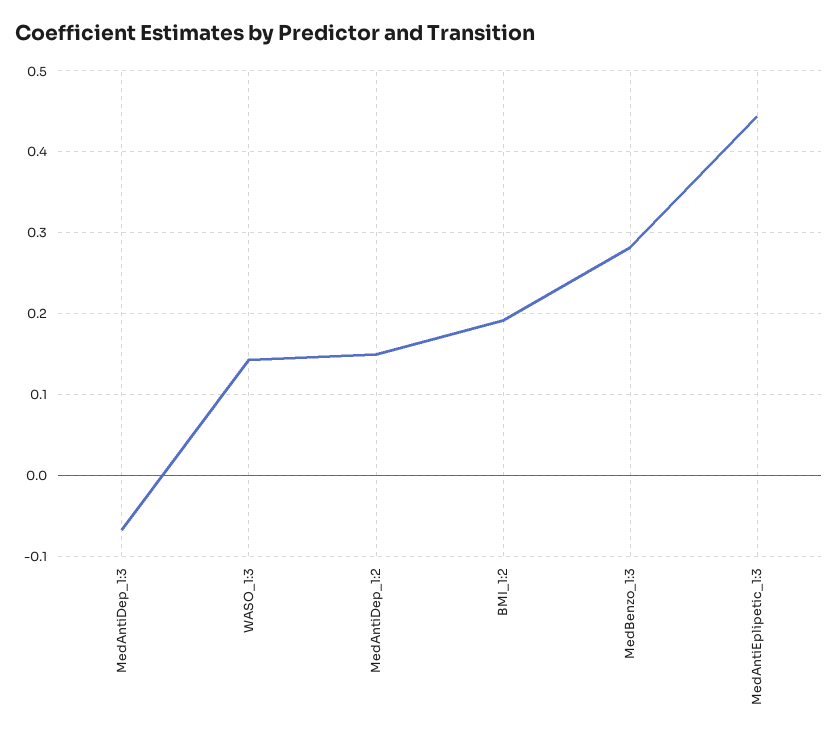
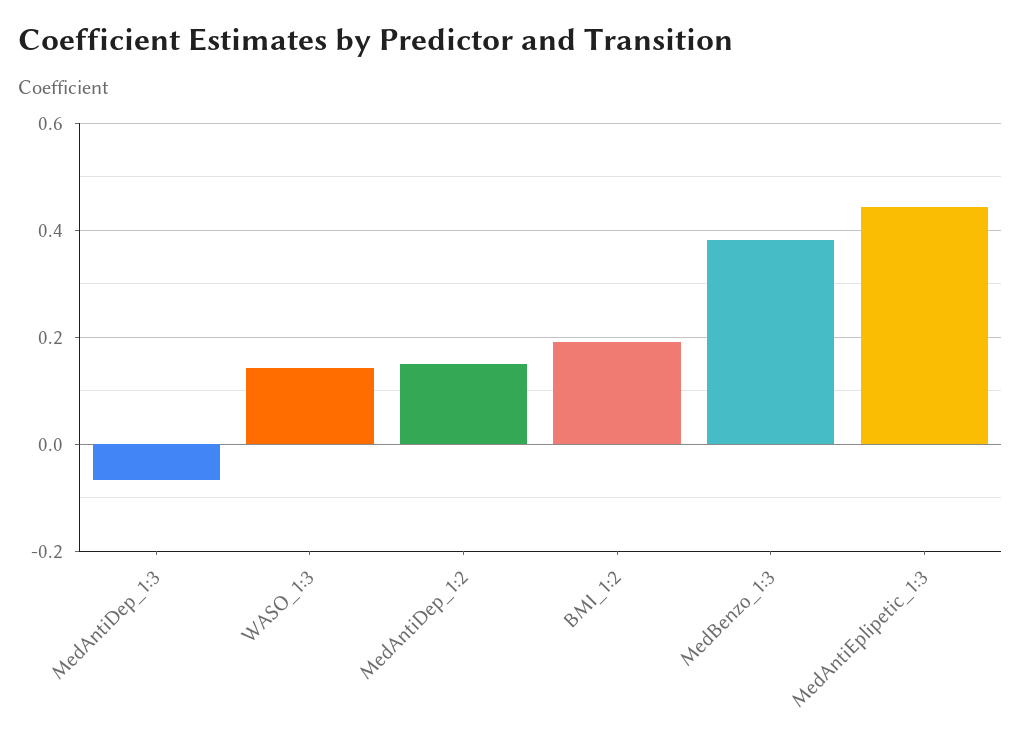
MedBenzo_1:3: 0.28 -> 0.38

